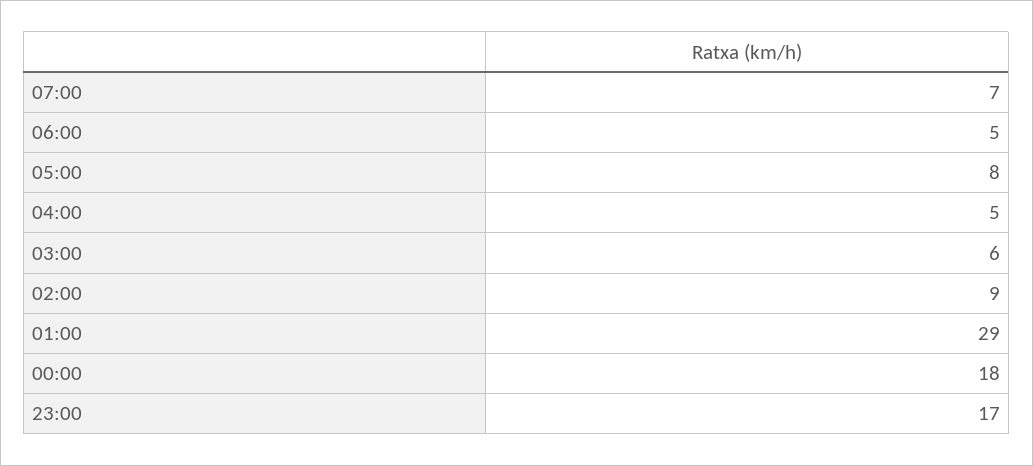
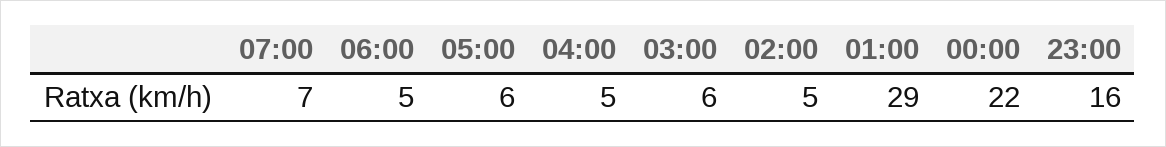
05:00: 8 -> 6
02:00: 9 -> 5
00:00: 18 -> 22
23:00: 17 -> 16

